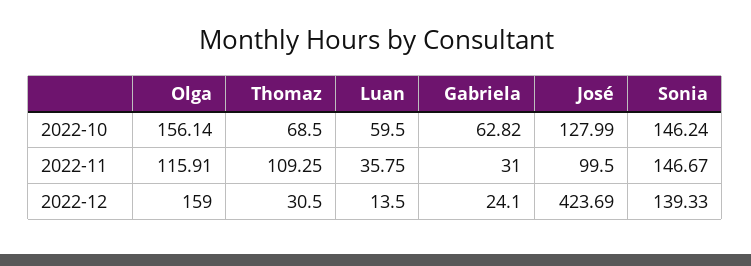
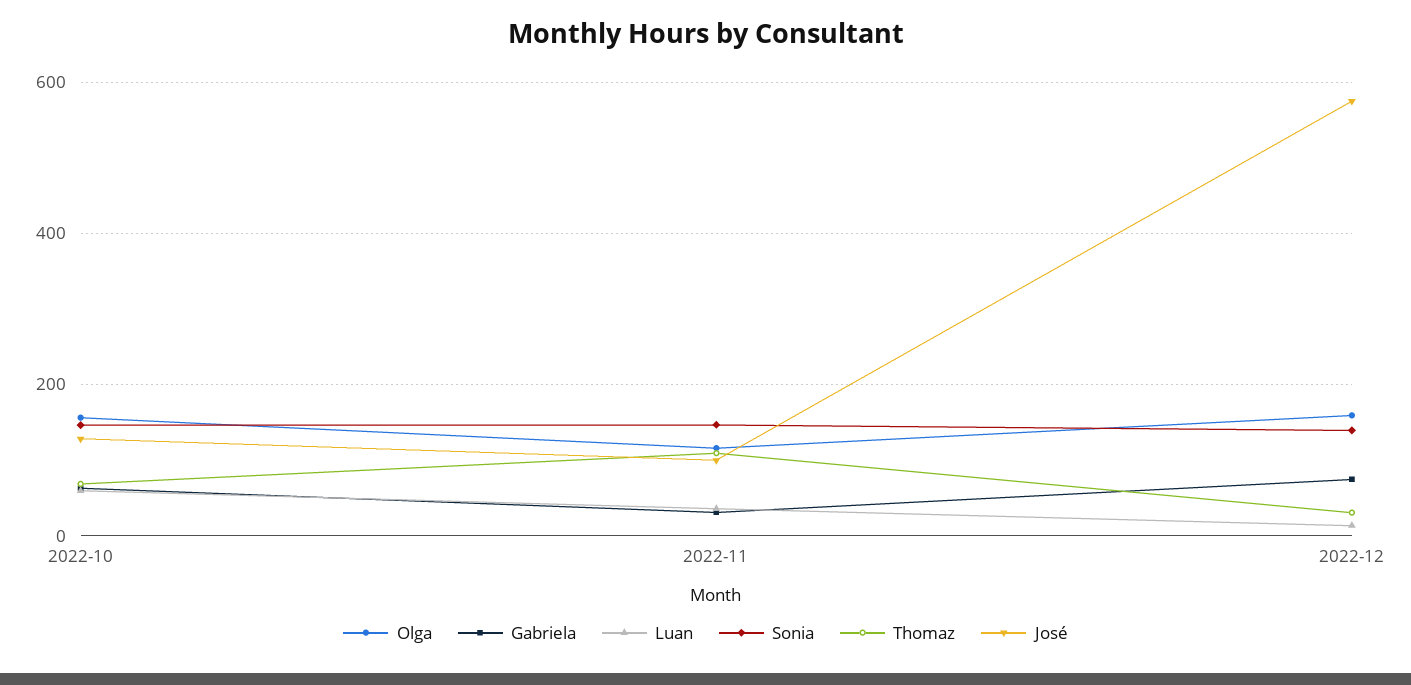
Gabriela, 2022-12: 24.1 -> 80
José, 2022-12: 423.69 -> 580

